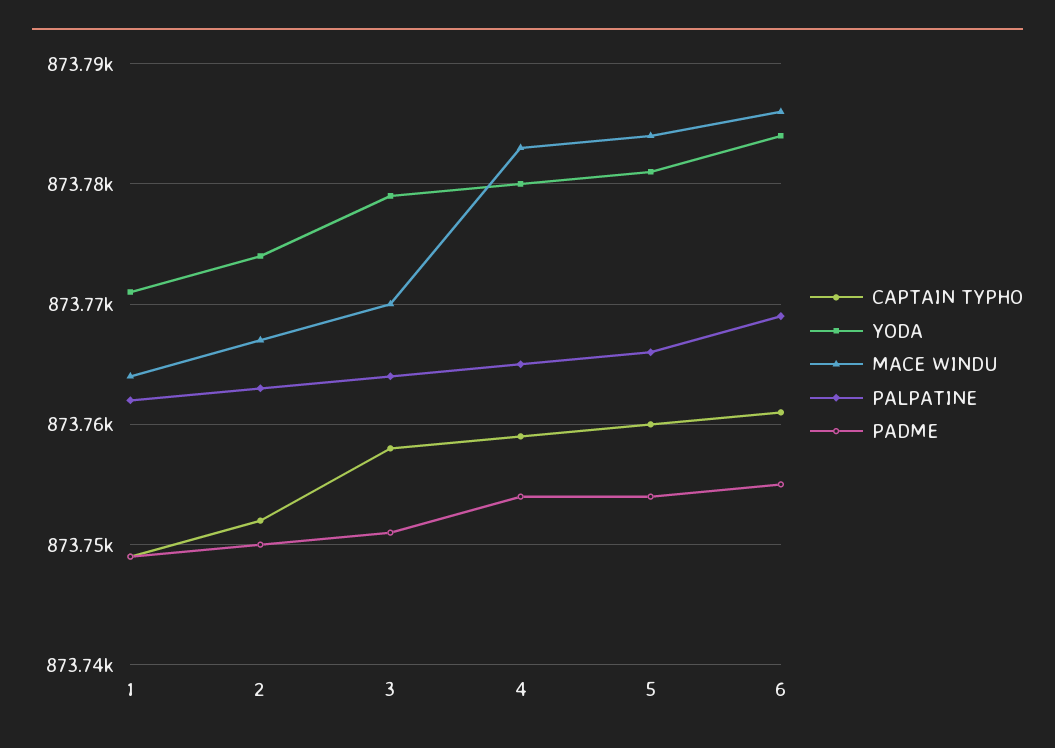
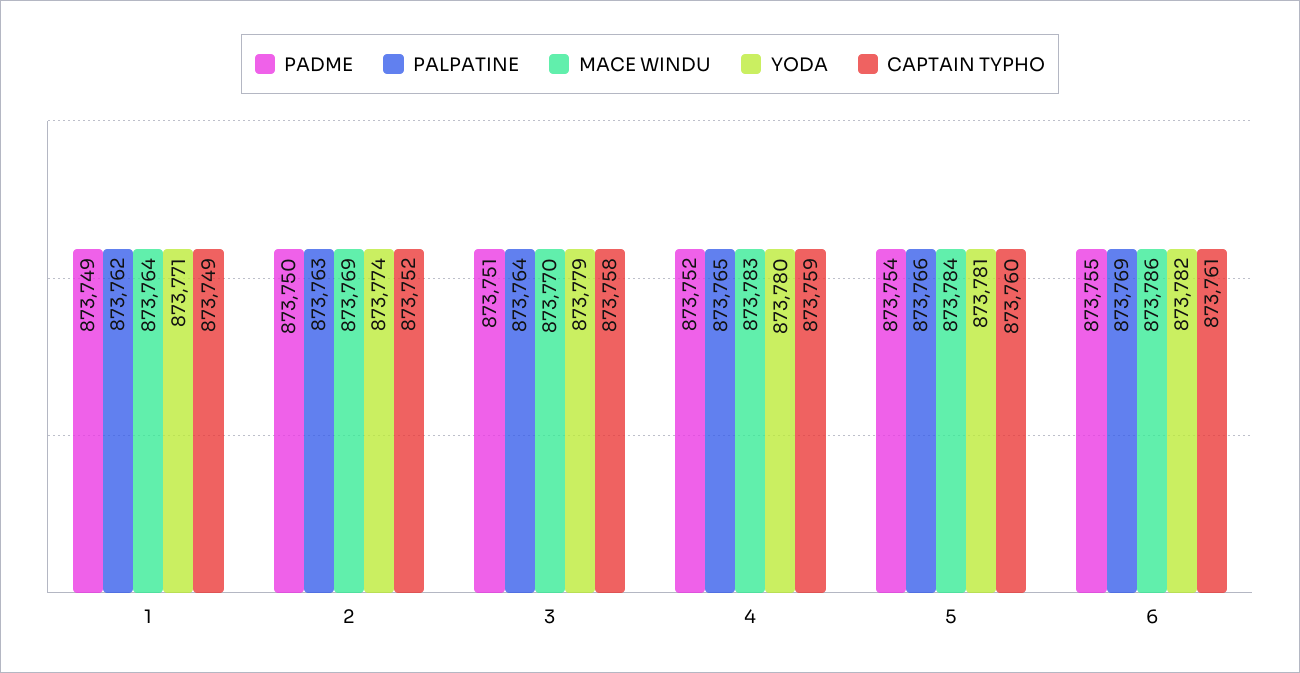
MACE WINDU, 2: 873767 -> 873769
PADME, 4: 873754 -> 873752
YODA, 6: 873784 -> 873782

